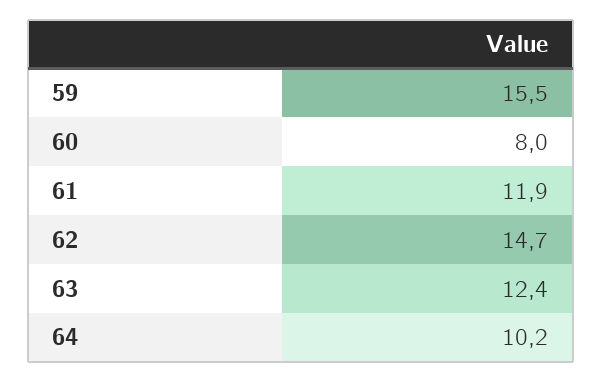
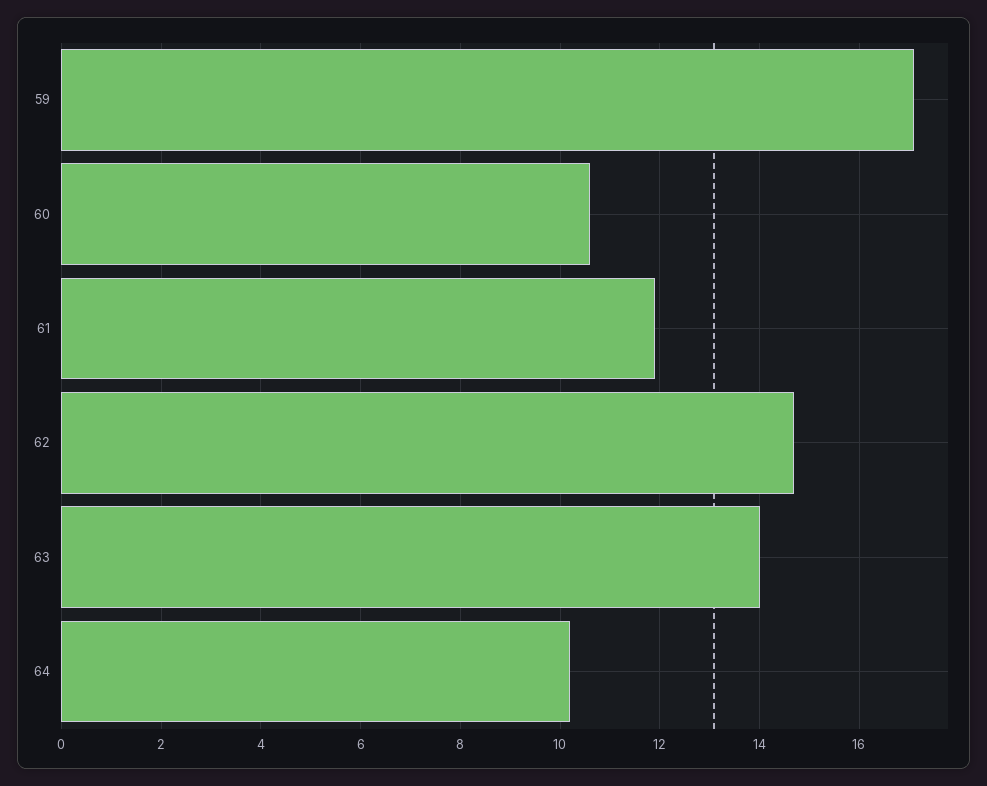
59: 15.5 -> 17
60: 8 -> 10.5
63: 12.4 -> 14

